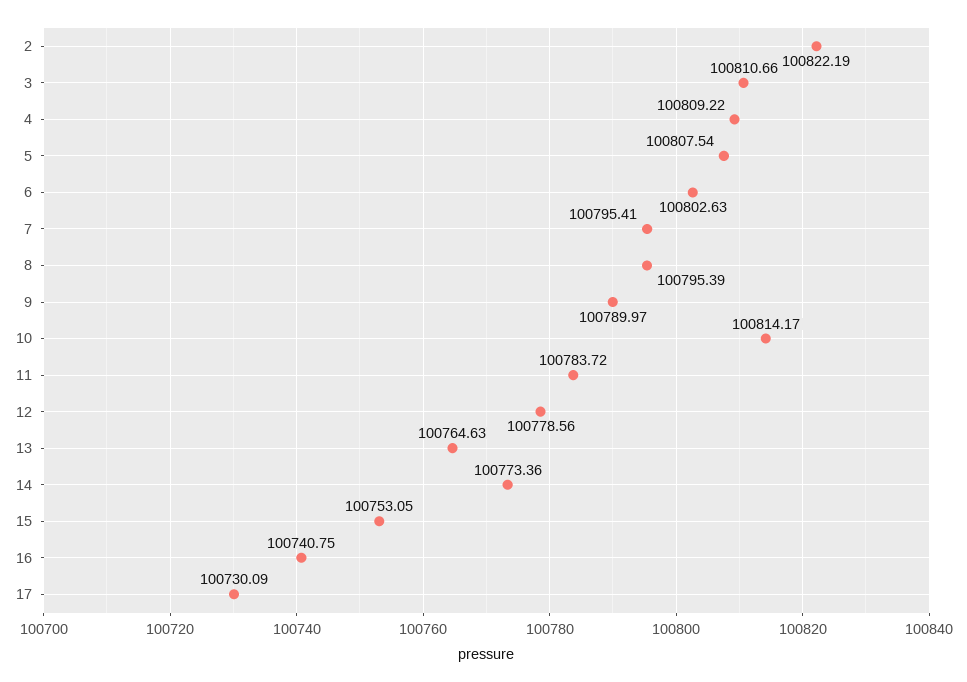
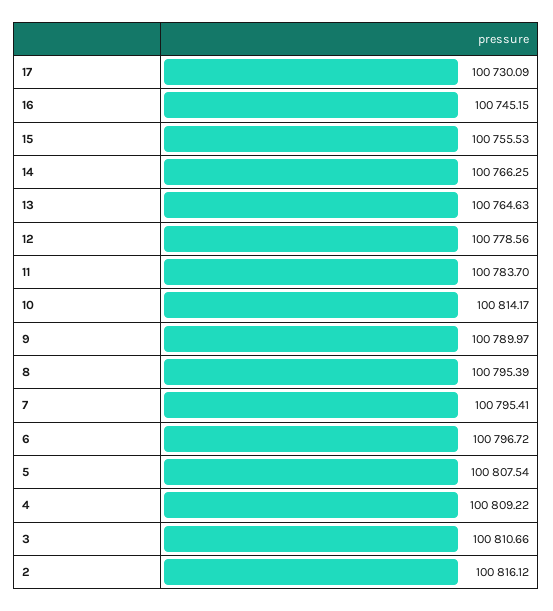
2: 100822.19 -> 100816.12
6: 100802.63 -> 100796.72
11: 100783.72 -> 100783.7
14: 100773.36 -> 100766.25
15: 100753.05 -> 100755.53
16: 100740.75 -> 100745.15

